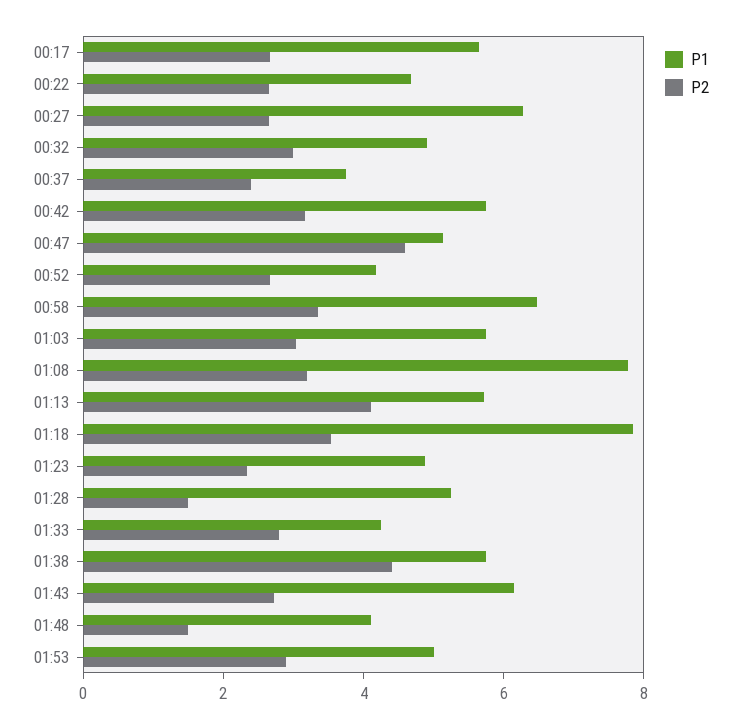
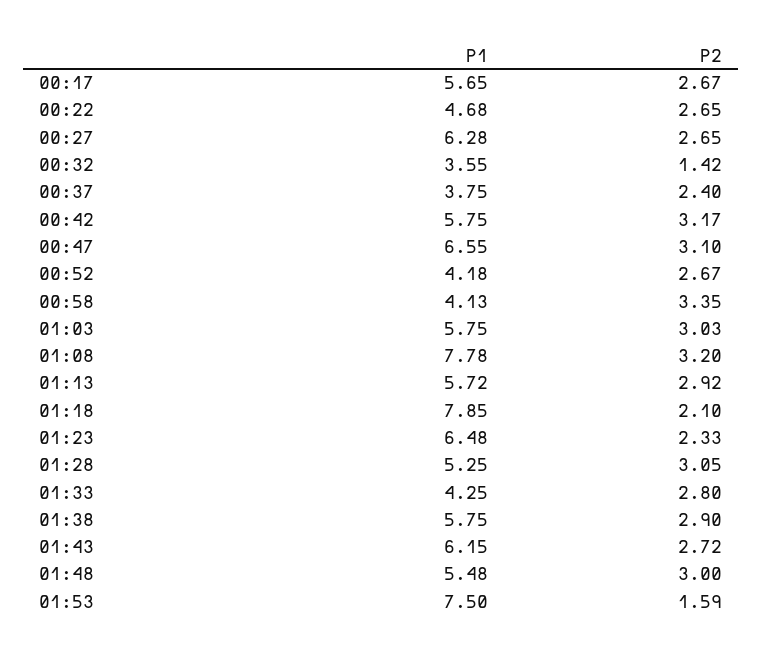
P1, 00:32: 5 -> 3.55
P2, 00:32: 3 -> 1.42
P1, 00:47: 5 -> 6.55
P2, 00:47: 4.5 -> 3.1
P1, 00:58: 6.5 -> 4.13
P2, 01:13: 4 -> 2.92
P2, 01:18: 3.5 -> 2.1
P1, 01:23: 5 -> 6.48
P2, 01:28: 1.5 -> 3.05
P2, 01:38: 4.5 -> 2.9
P1, 01:48: 4 -> 5.48
P2, 01:48: 1.5 -> 3
P1, 01:53: 5 -> 7.5
P2, 01:53: 3 -> 1.59

